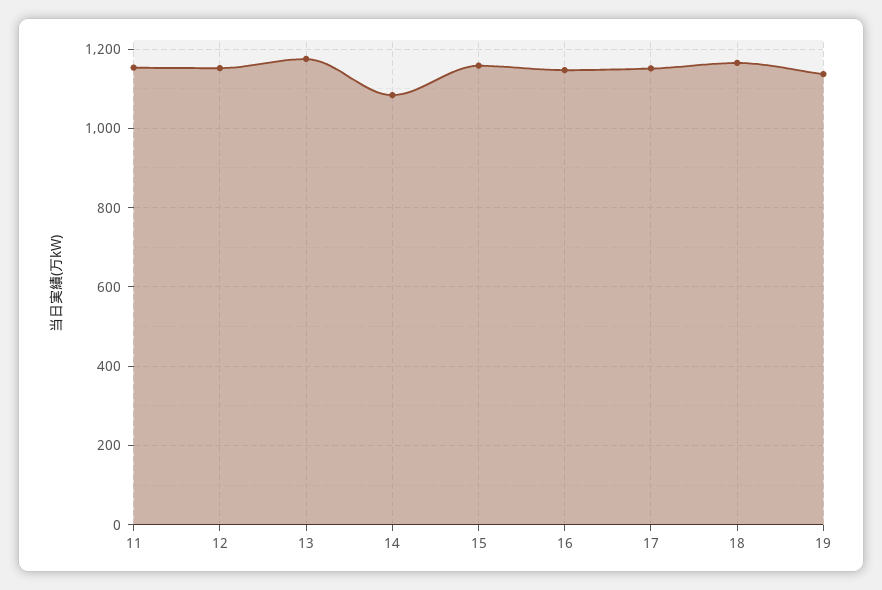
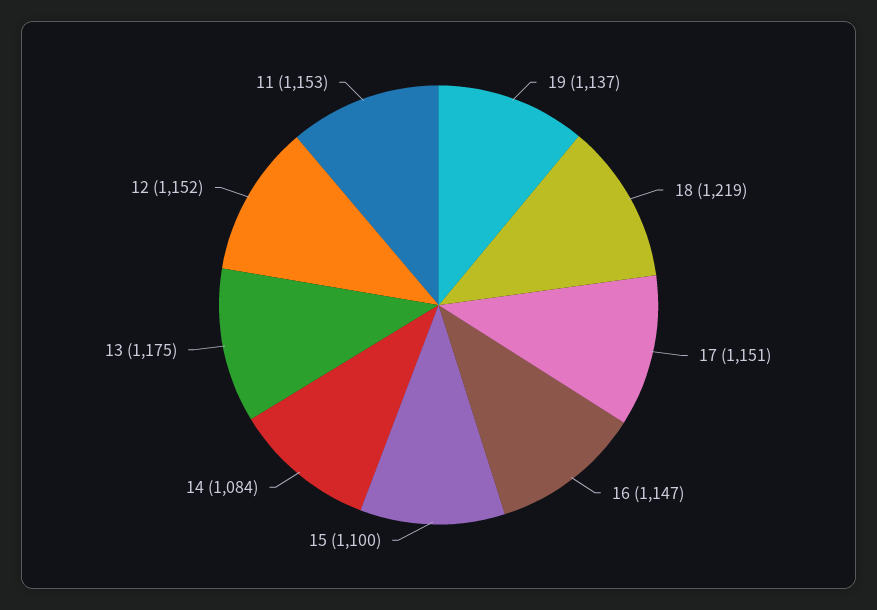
15: 1160 -> 1100
18: 1160 -> 1219

